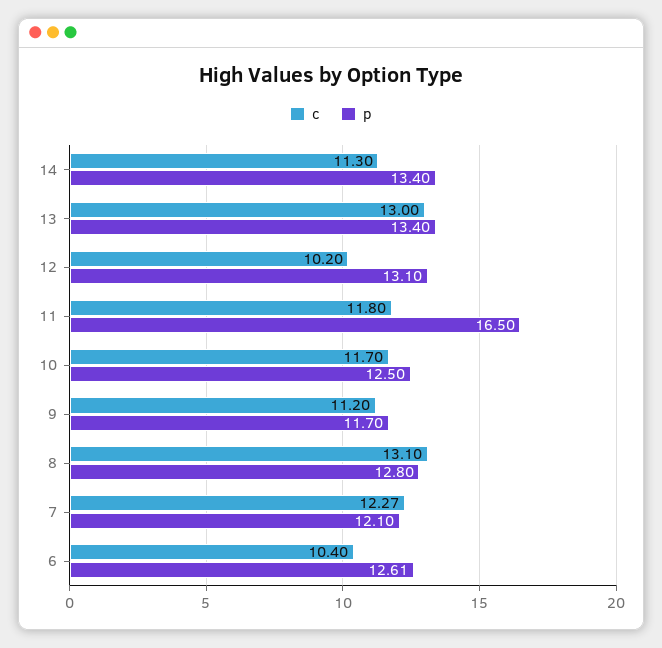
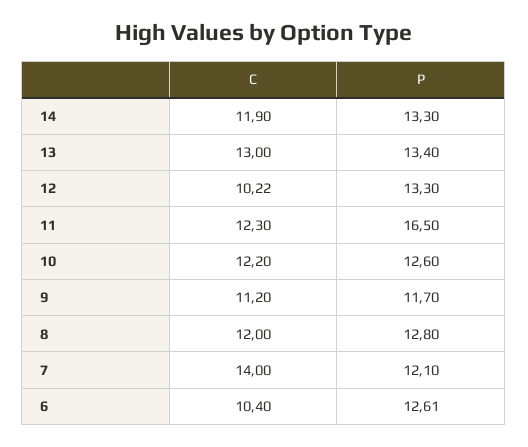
c, 14: 11.3 -> 11.9
p, 14: 13.4 -> 13.3
c, 12: 10.2 -> 10.22
p, 12: 13.1 -> 13.3
c, 11: 11.8 -> 12.3
c, 10: 11.7 -> 12.2
p, 10: 12.5 -> 12.6
c, 8: 13.1 -> 12
c, 7: 12.27 -> 14

